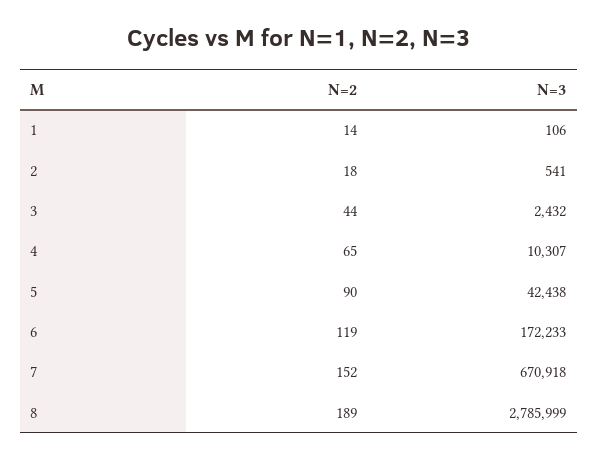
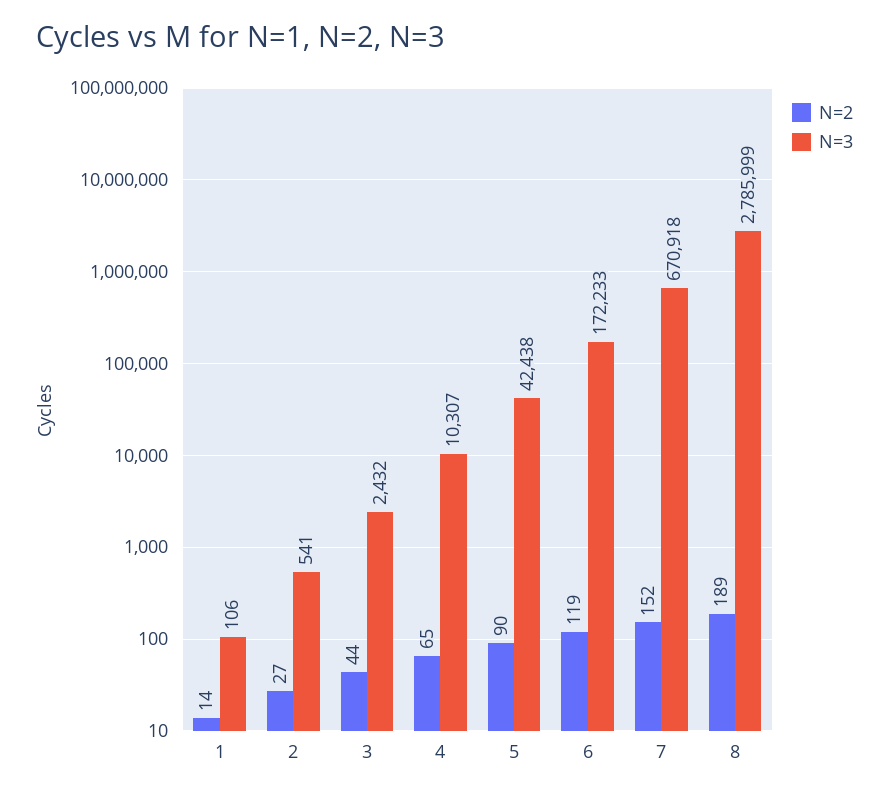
N=2, 2: 18 -> 27

